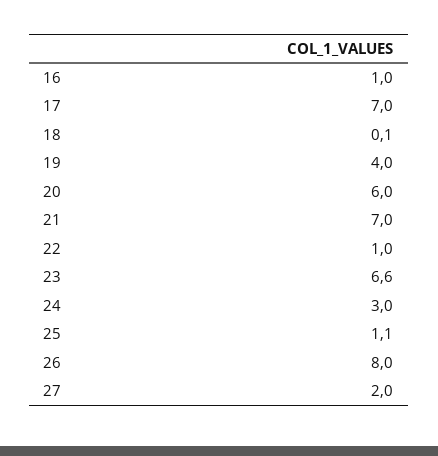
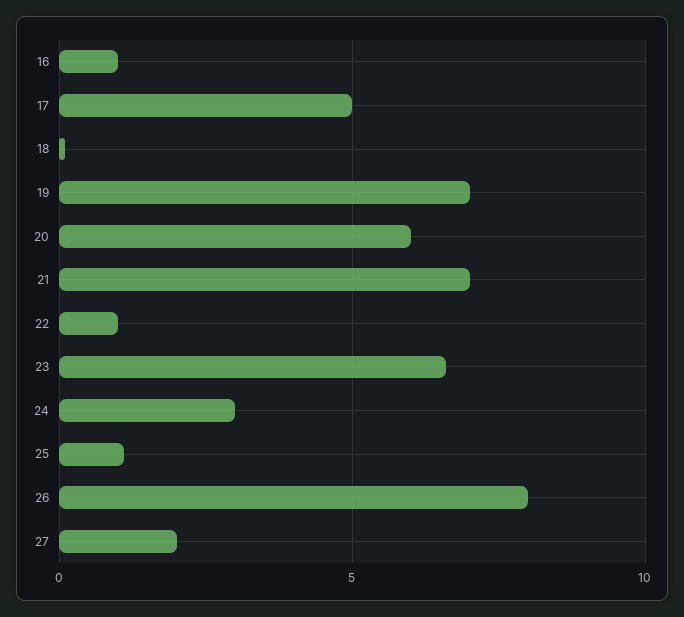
17: 7 -> 5
19: 4 -> 7

